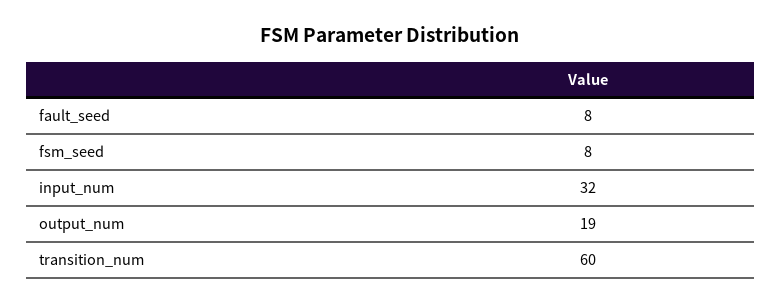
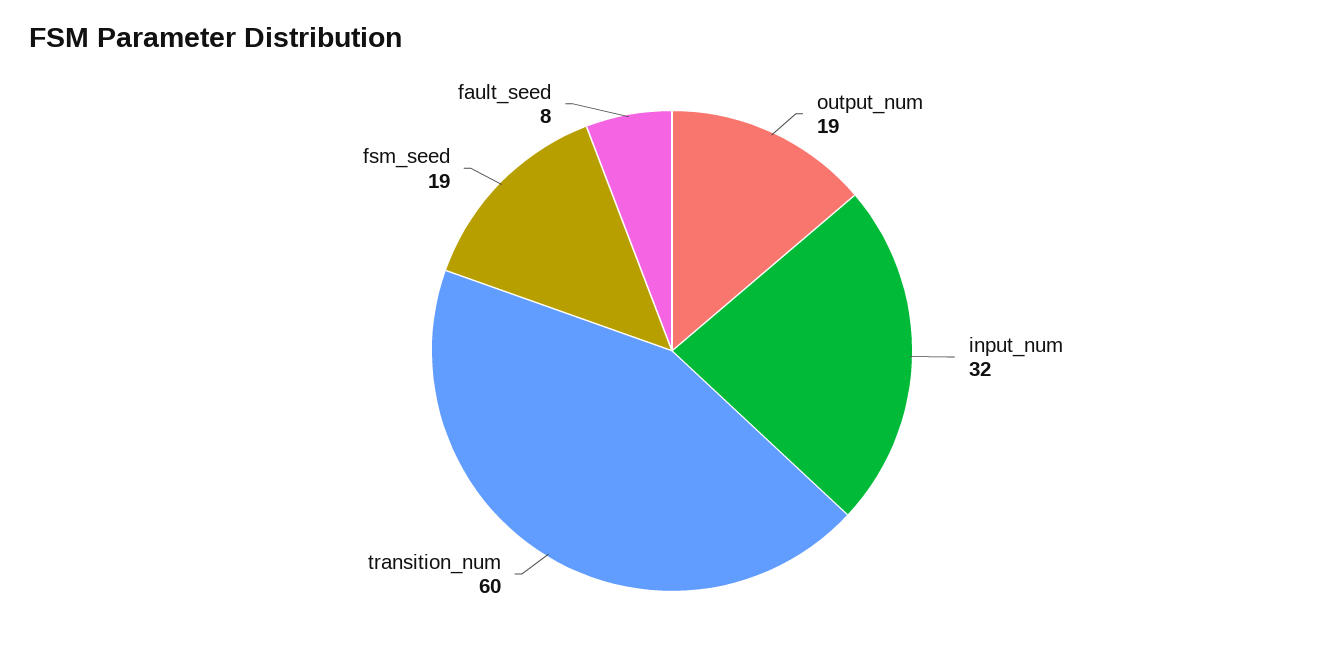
fsm_seed: 8 -> 19

